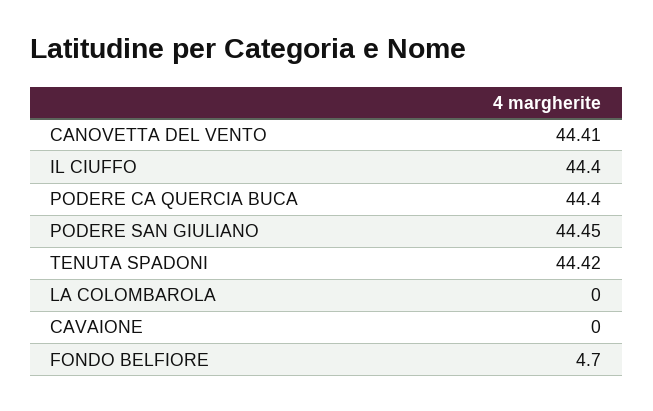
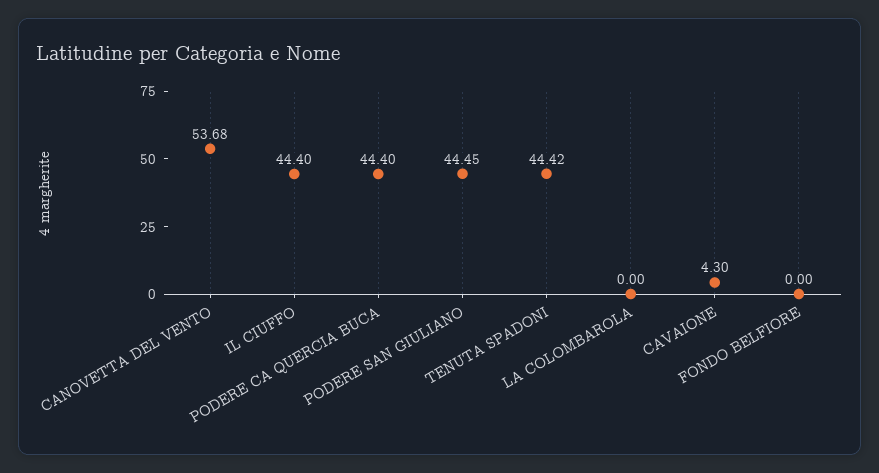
CANOVETTA DEL VENTO: 44.41 -> 53.68
CAVAIONE: 0 -> 4.3
FONDO BELFIORE: 4.7 -> 0

